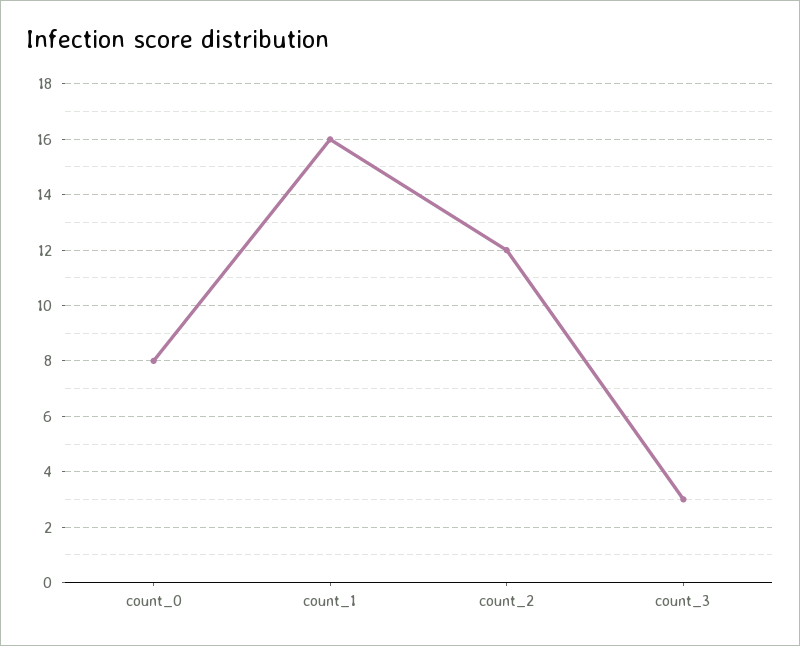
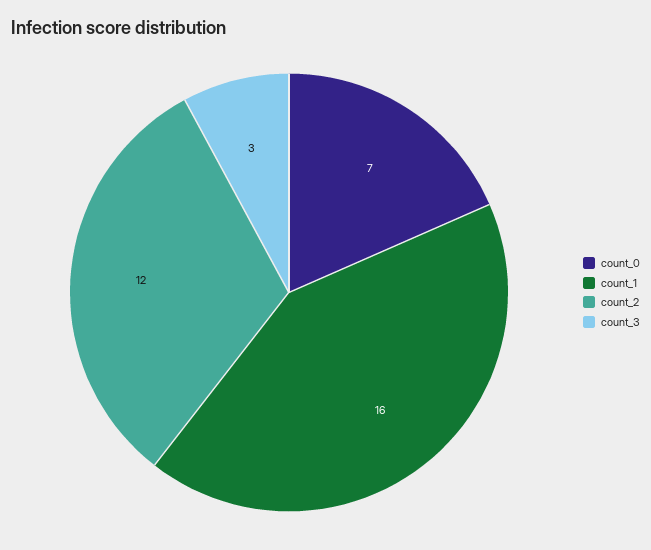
count_0: 8 -> 7

